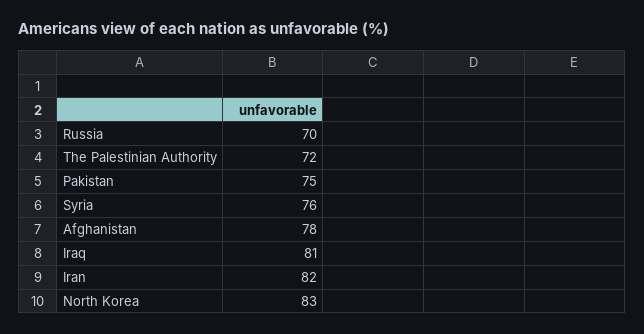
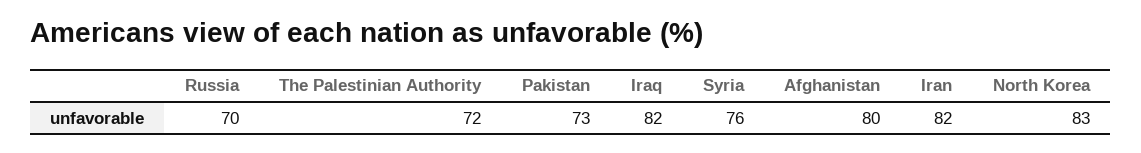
Pakistan: 75 -> 73
Afghanistan: 78 -> 80
Iraq: 81 -> 82

